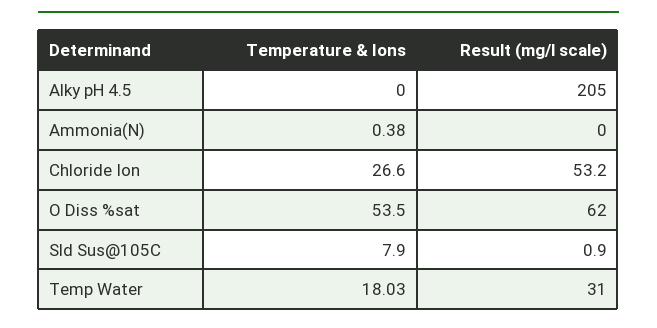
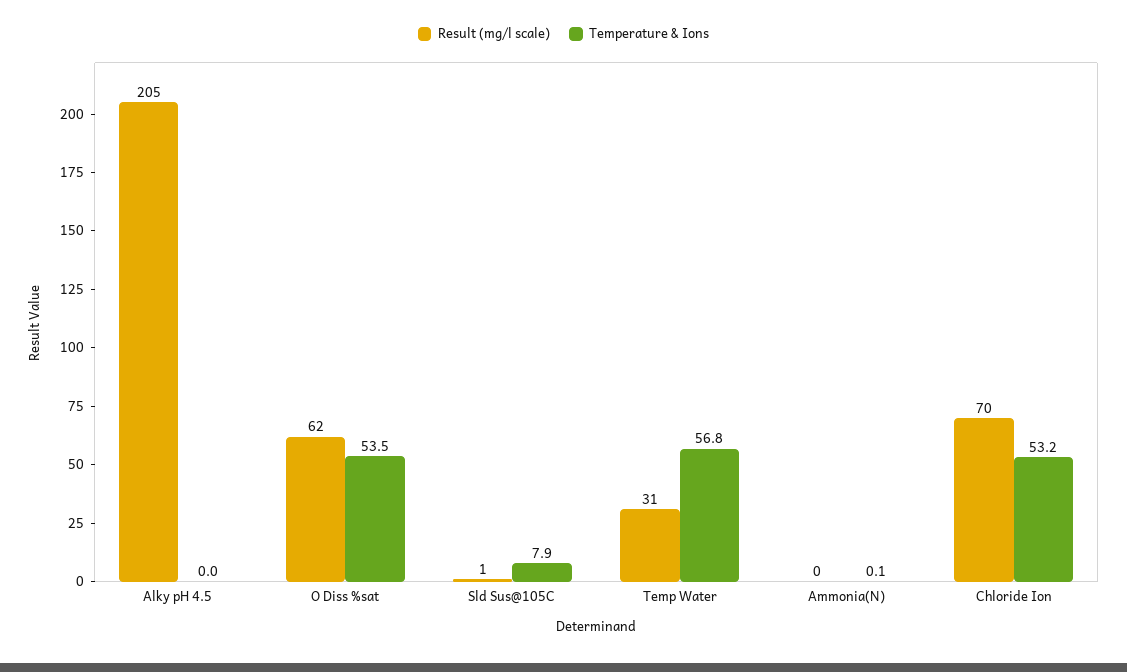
Temperature & Ions, Ammonia(N): 0.38 -> 0.1
Temperature & Ions, Chloride Ion: 26.6 -> 53.2
Result (mg/l scale), Chloride Ion: 53.2 -> 70
Temperature & Ions, Temp Water: 18.03 -> 56.8

